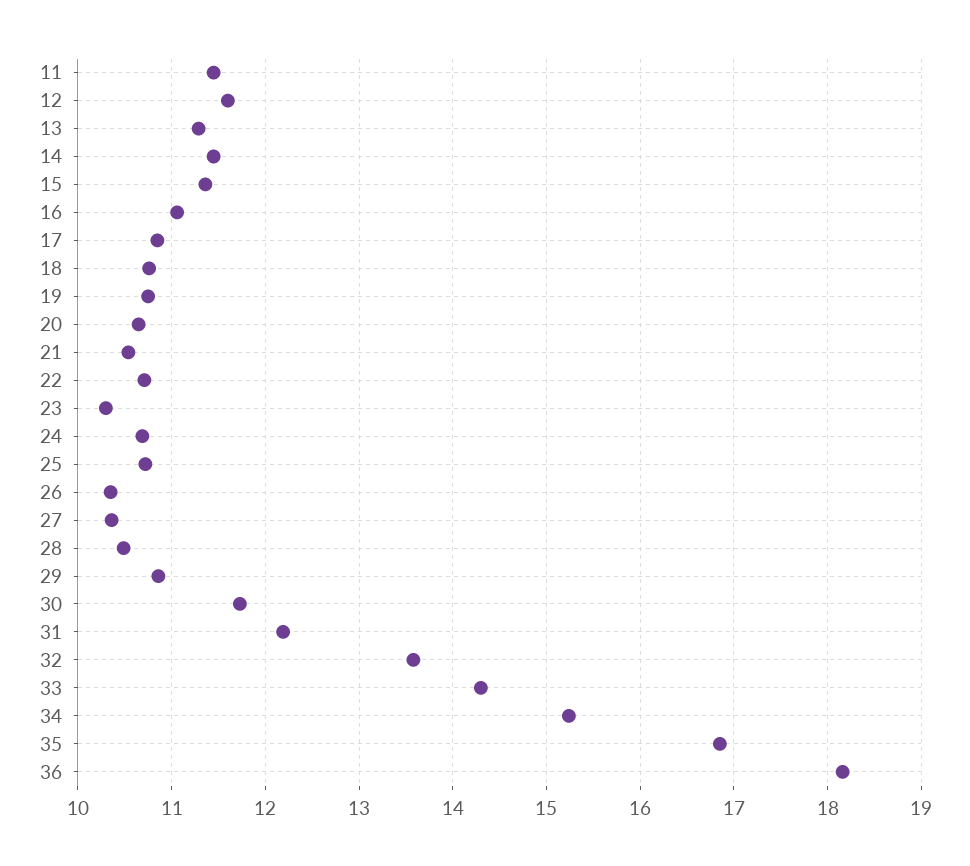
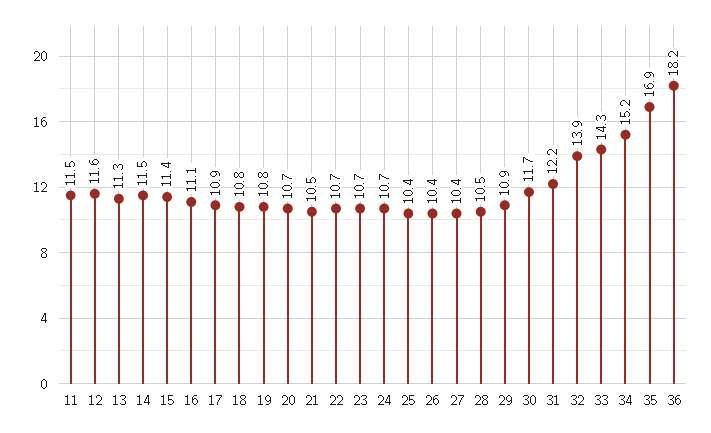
23: 10.3 -> 10.7
25: 10.7 -> 10.4
32: 13.6 -> 13.9

